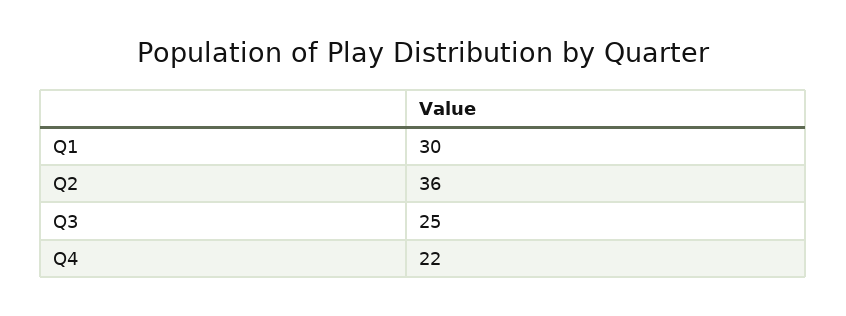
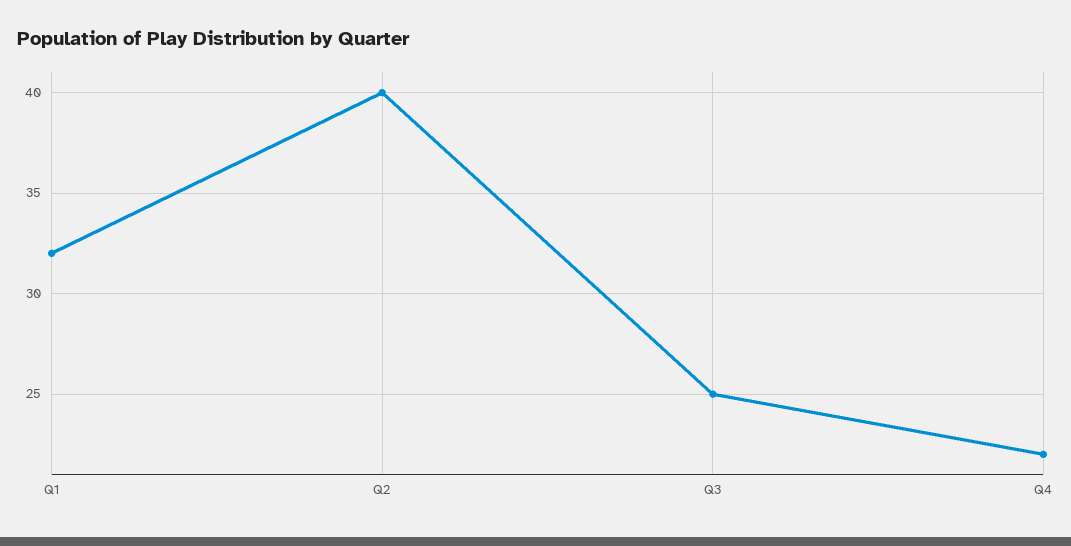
Q1: 30 -> 32
Q2: 36 -> 40

